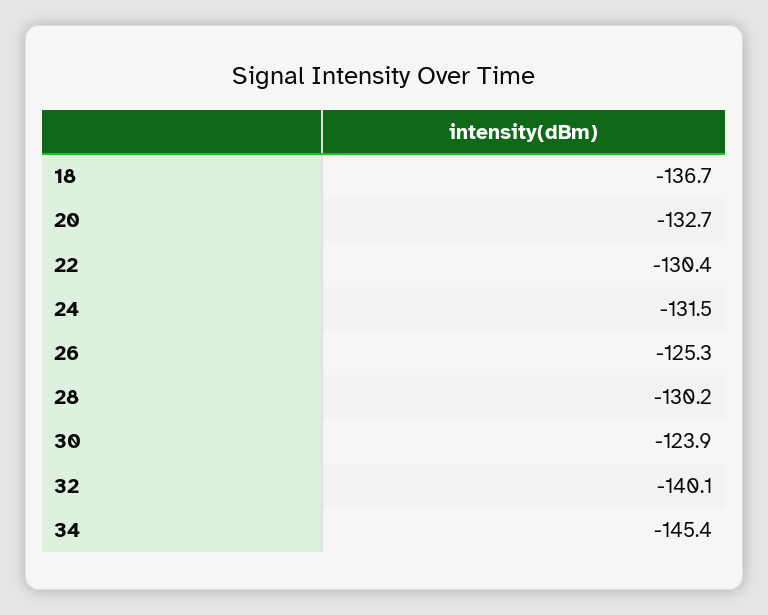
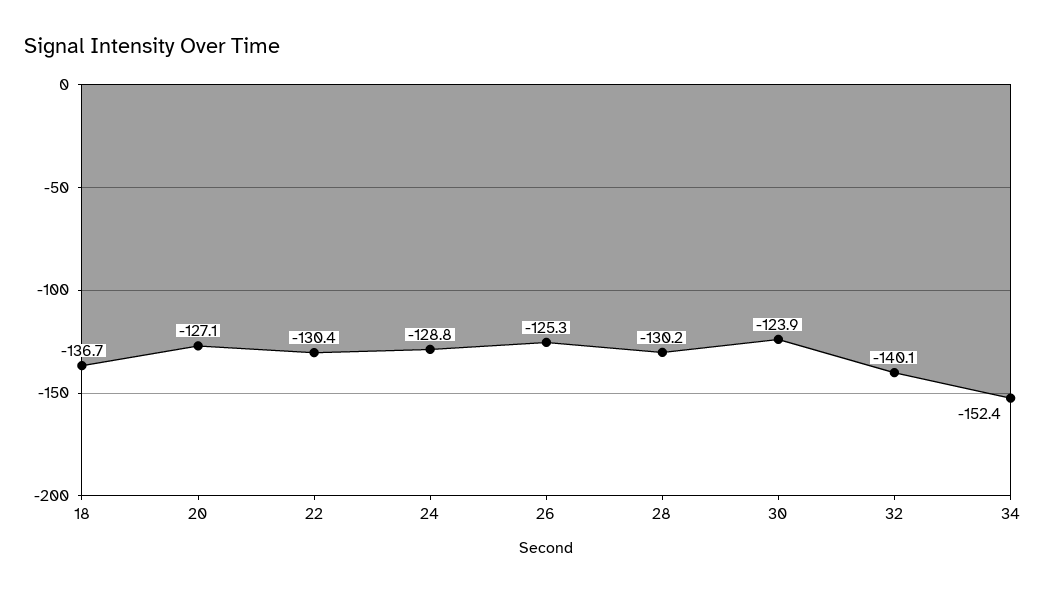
20: -132.7 -> -127.1
24: -131.5 -> -128.8
34: -145.4 -> -152.4

